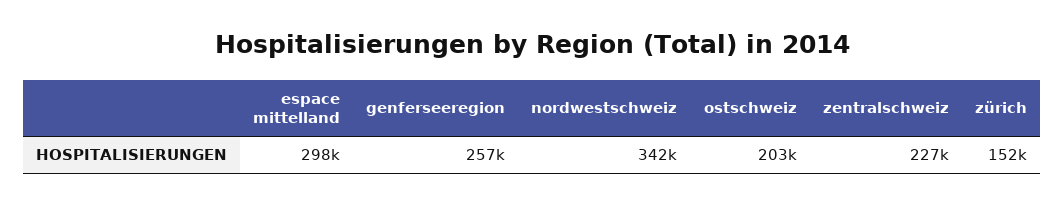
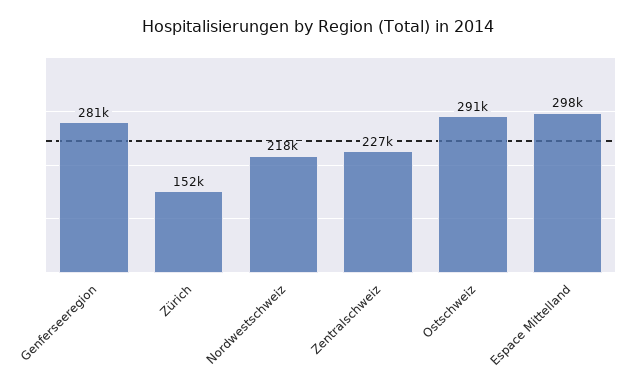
genferseeregion: 257000 -> 281000
nordwestschweiz: 342000 -> 218000
ostschweiz: 203000 -> 291000

